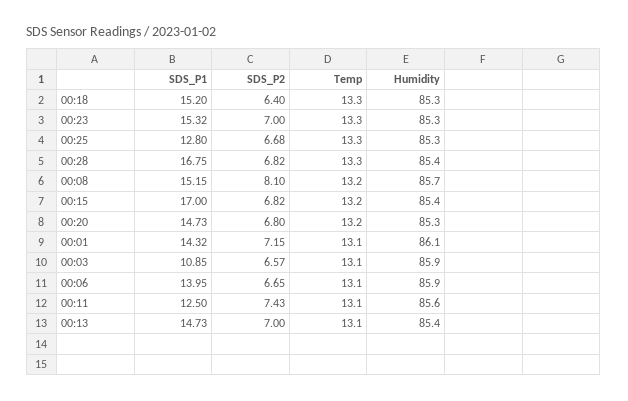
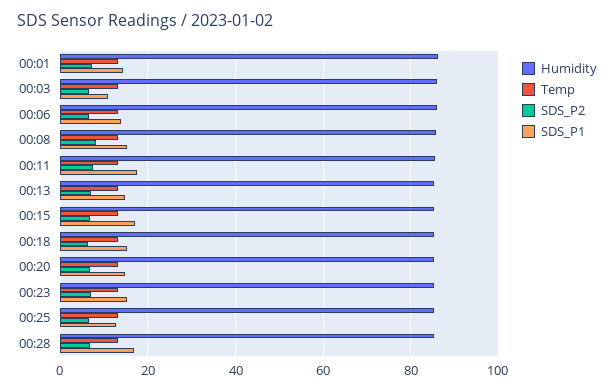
SDS_P1, 00:11: 12.5 -> 18

